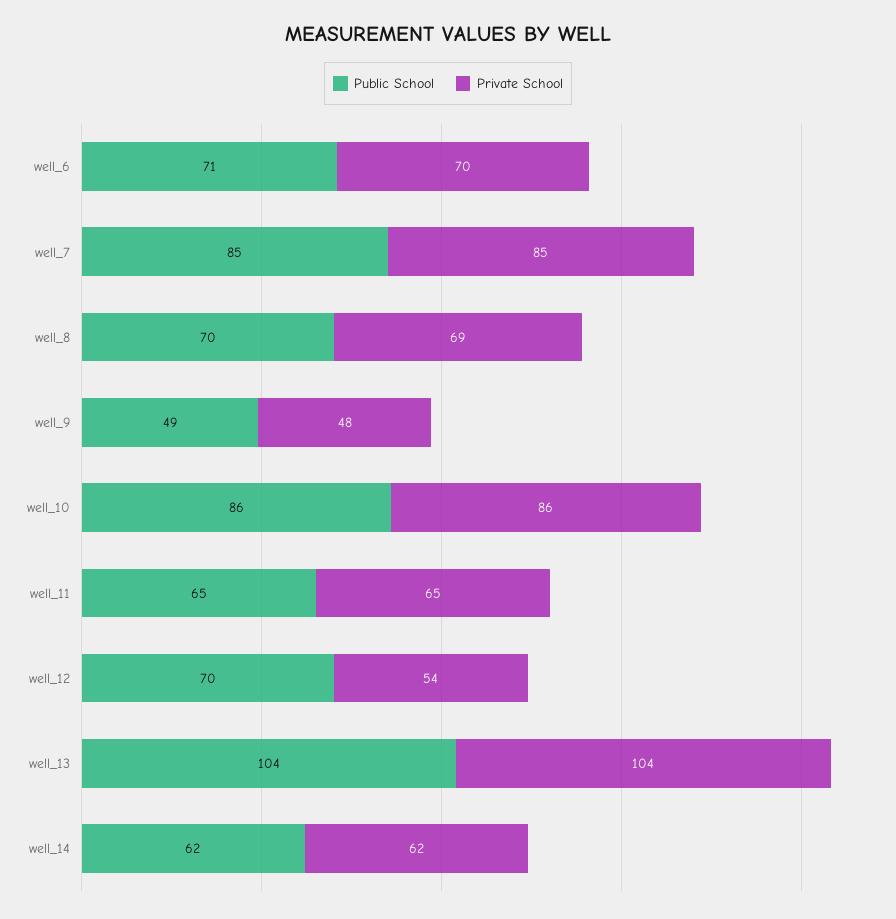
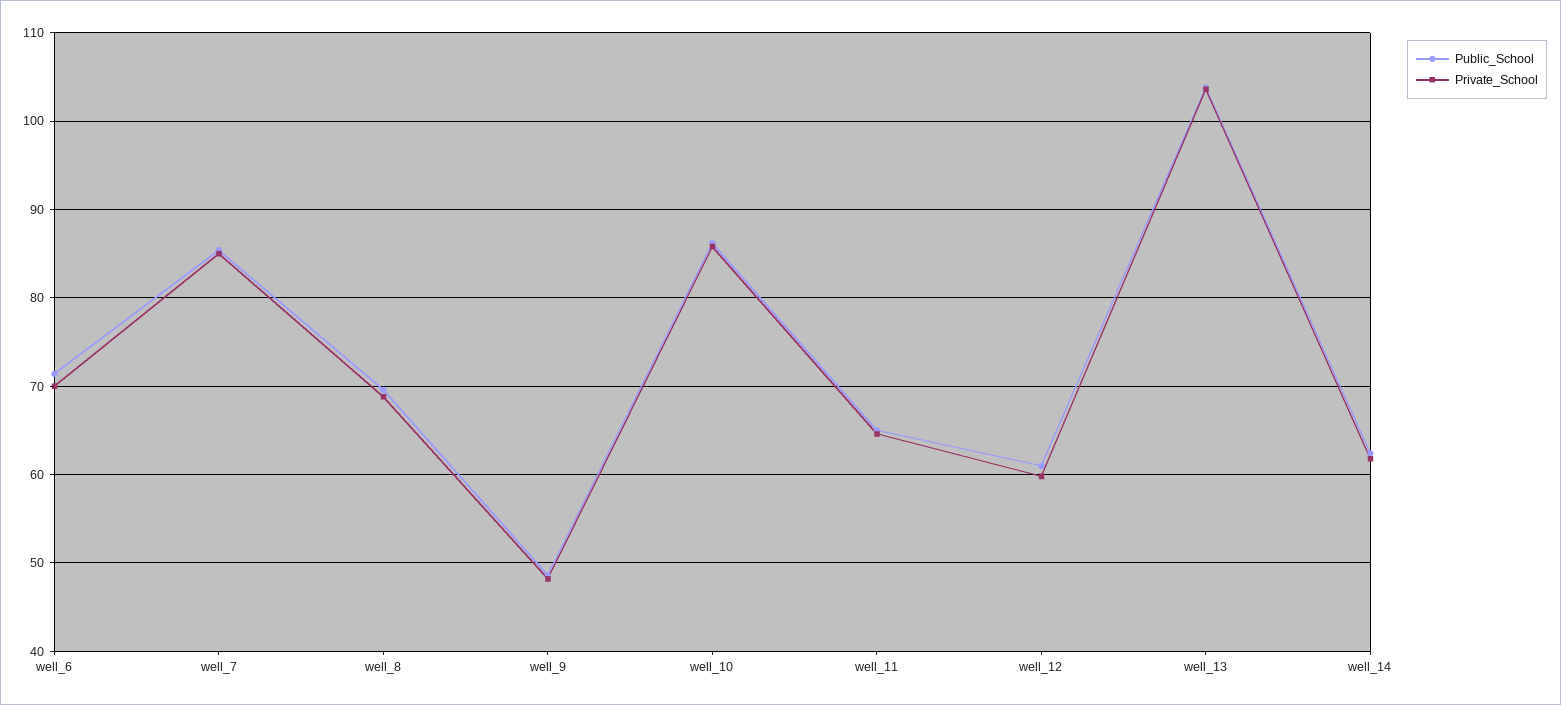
Public School, well_12: 70 -> 61
Private School, well_12: 54 -> 60

